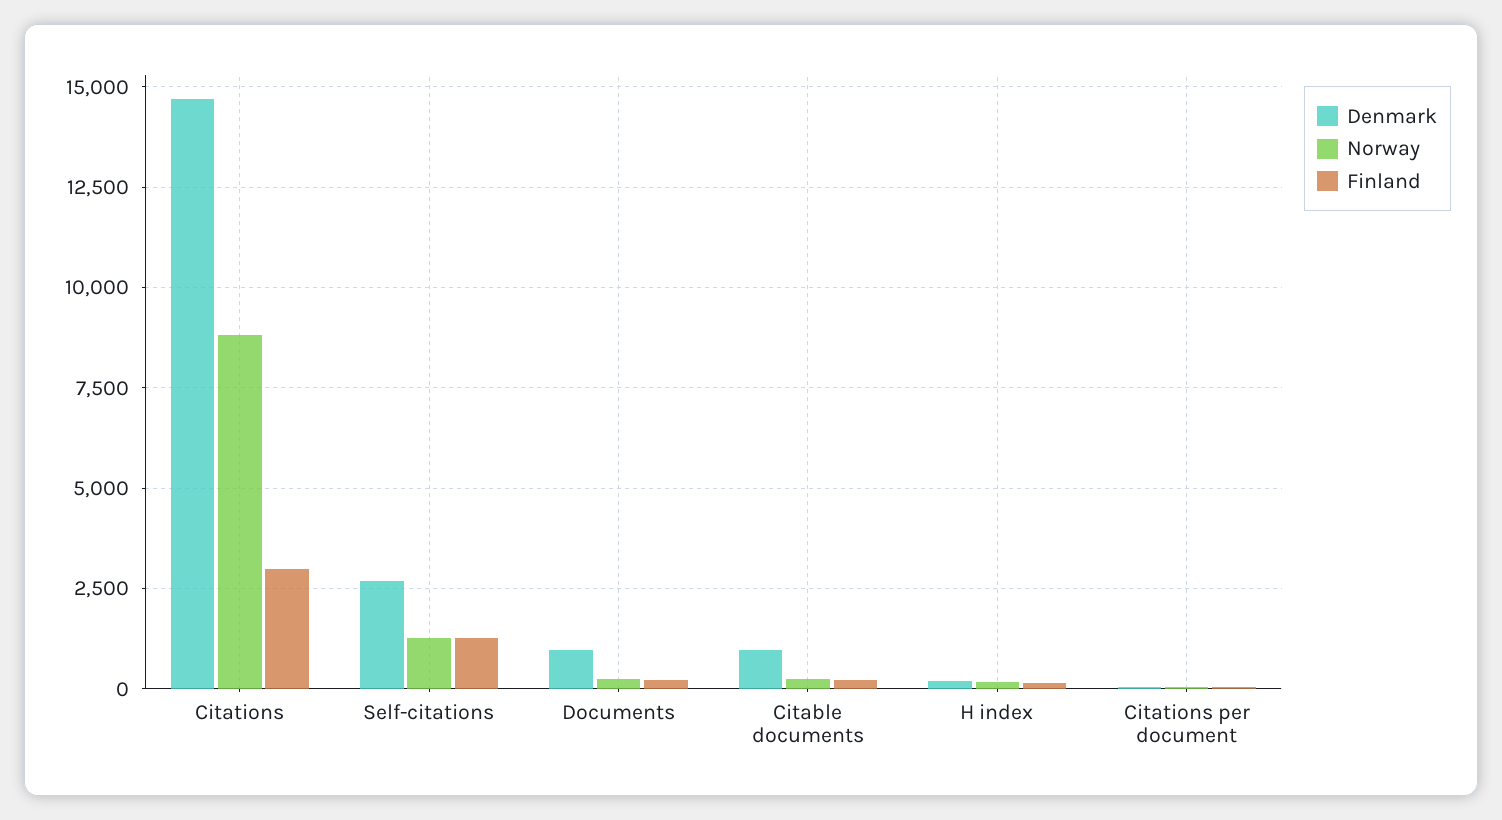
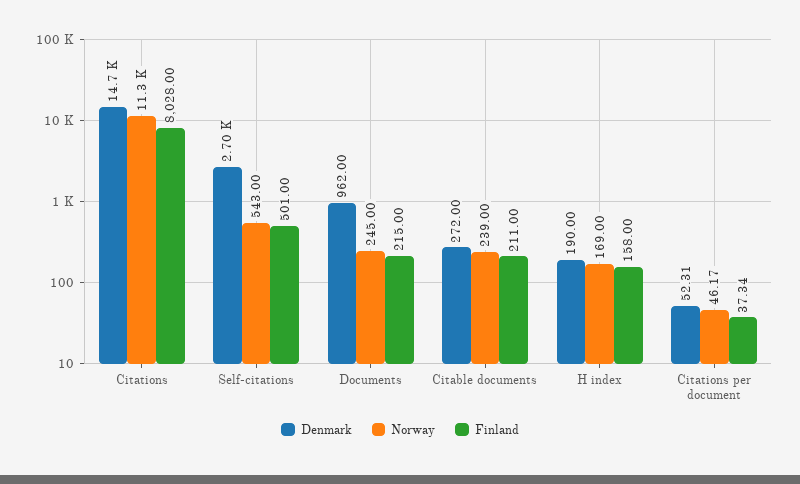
Norway, Citations: 8750 -> 11300
Finland, Citations: 3000 -> 8028
Norway, Self-citations: 1250 -> 543
Finland, Self-citations: 1250 -> 501
Denmark, Citable documents: 1000 -> 272

